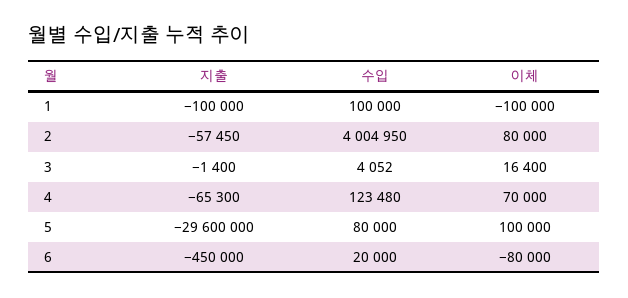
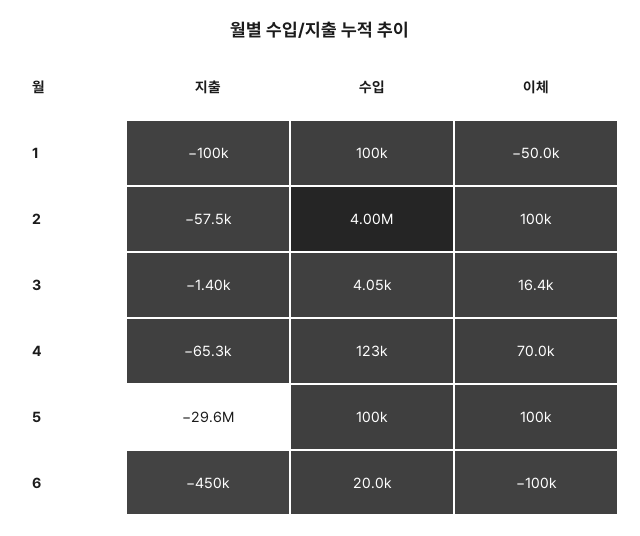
이체, 1: -100000 -> -50000
이체, 2: 80000 -> 100000
수입, 5: 80000 -> 100000
이체, 6: -80000 -> -100000

